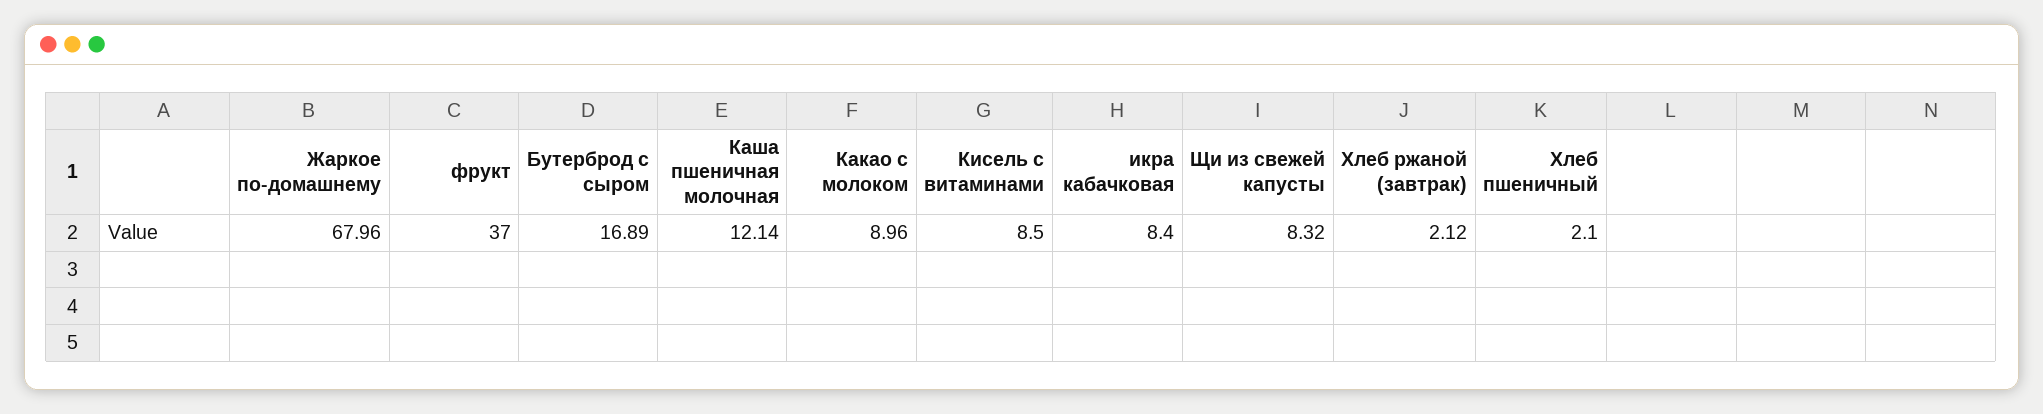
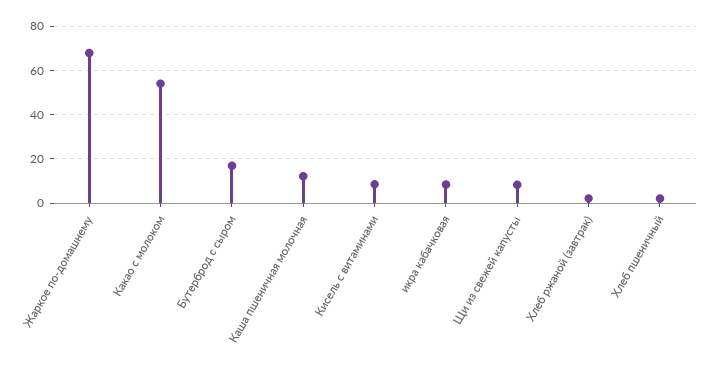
фрукт: 37 -> none
Какао с молоком: 8.96 -> 55

